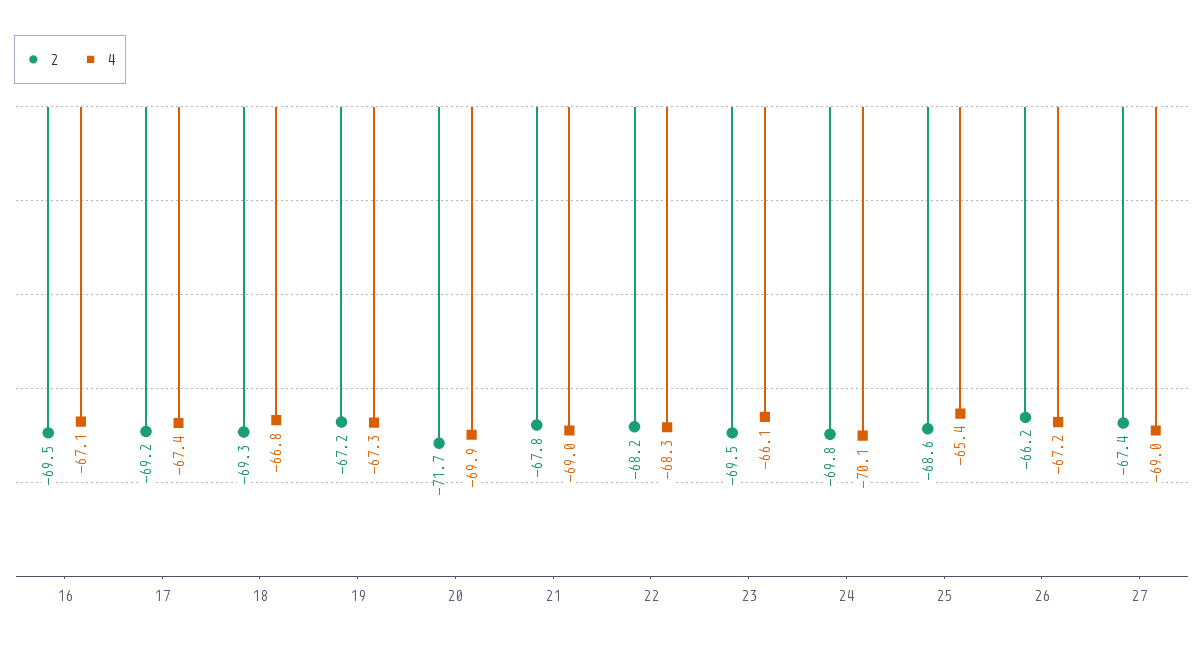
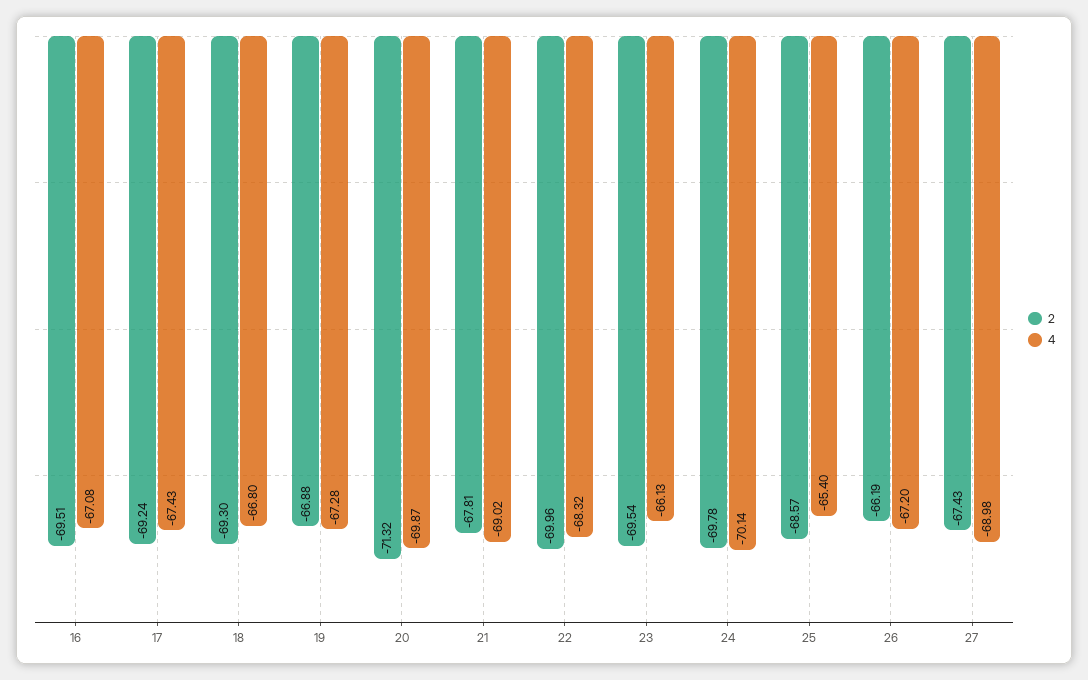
2, 19: -67.2 -> -66.88
2, 20: -71.7 -> -71.32
2, 22: -68.2 -> -69.96

